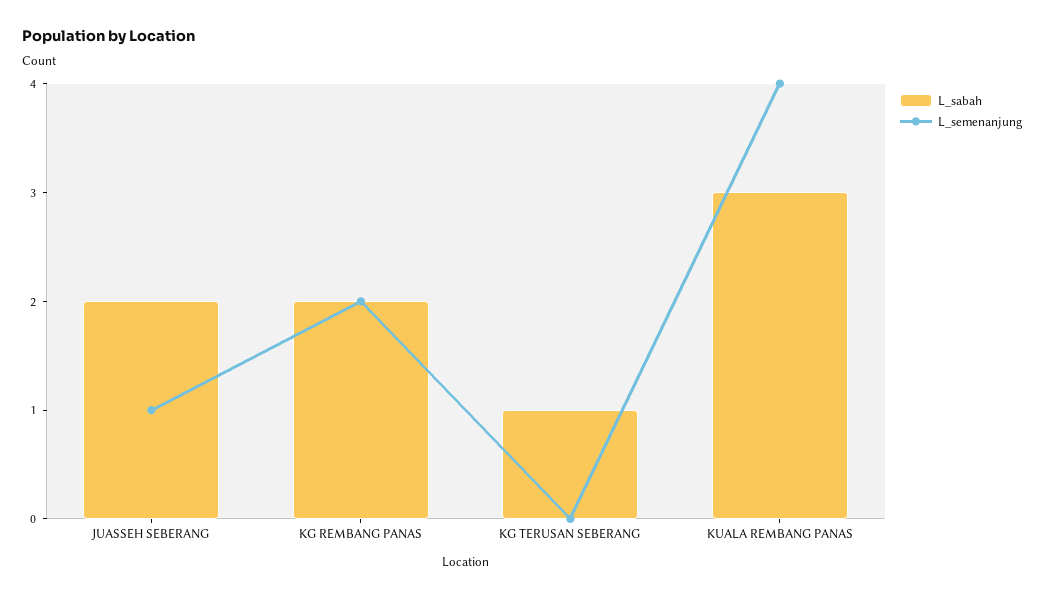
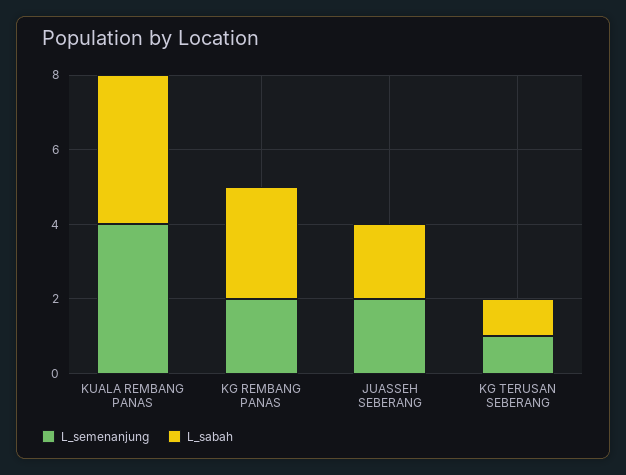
L_semenanjung, JUASSEH SEBERANG: 1 -> 2
L_sabah, KG REMBANG PANAS: 2 -> 3
L_semenanjung, KG TERUSAN SEBERANG: 0 -> 1
L_sabah, KUALA REMBANG PANAS: 3 -> 4

